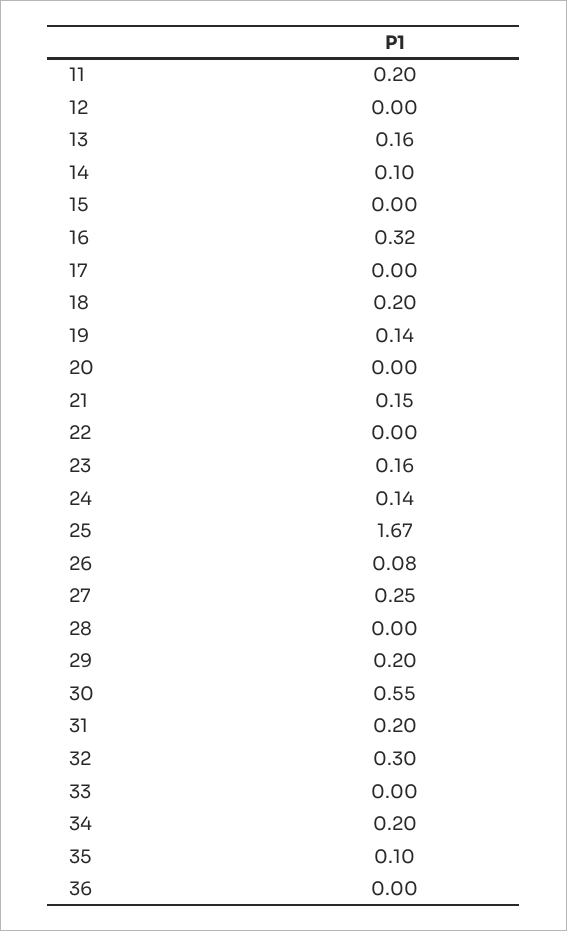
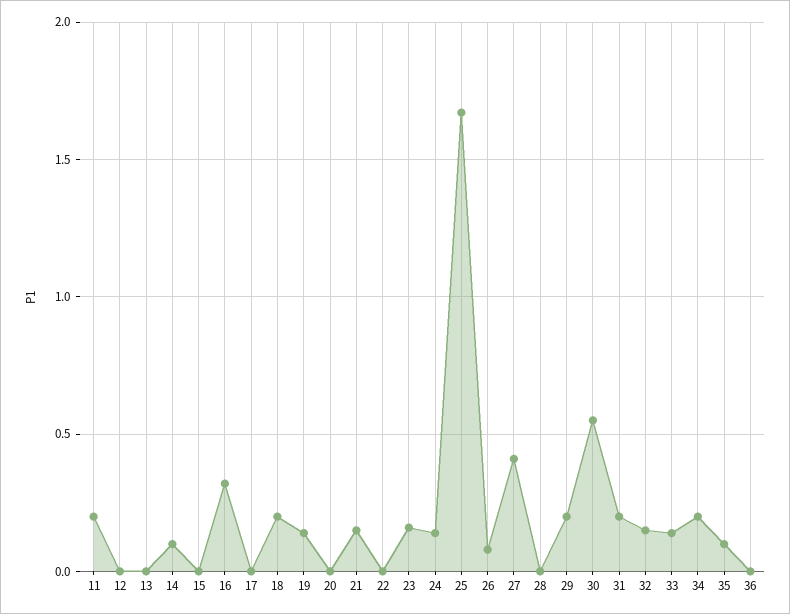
13: 0.16 -> 0
27: 0.25 -> 0.4
32: 0.3 -> 0.15
33: 0 -> 0.15

